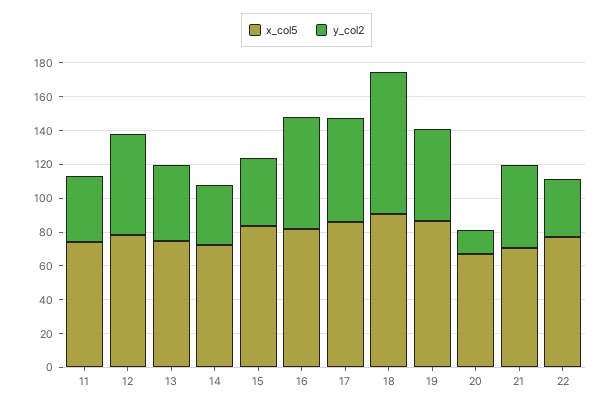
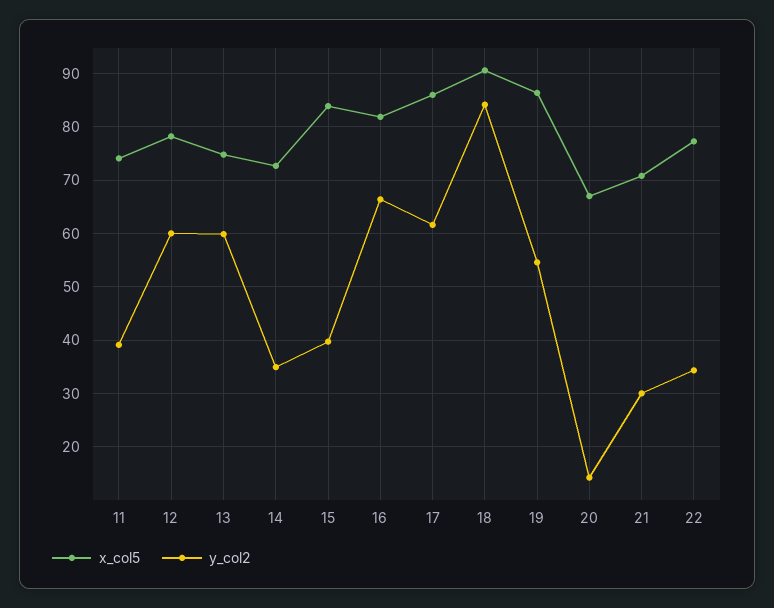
y_col2, 13: 45 -> 60
y_col2, 21: 50 -> 30

